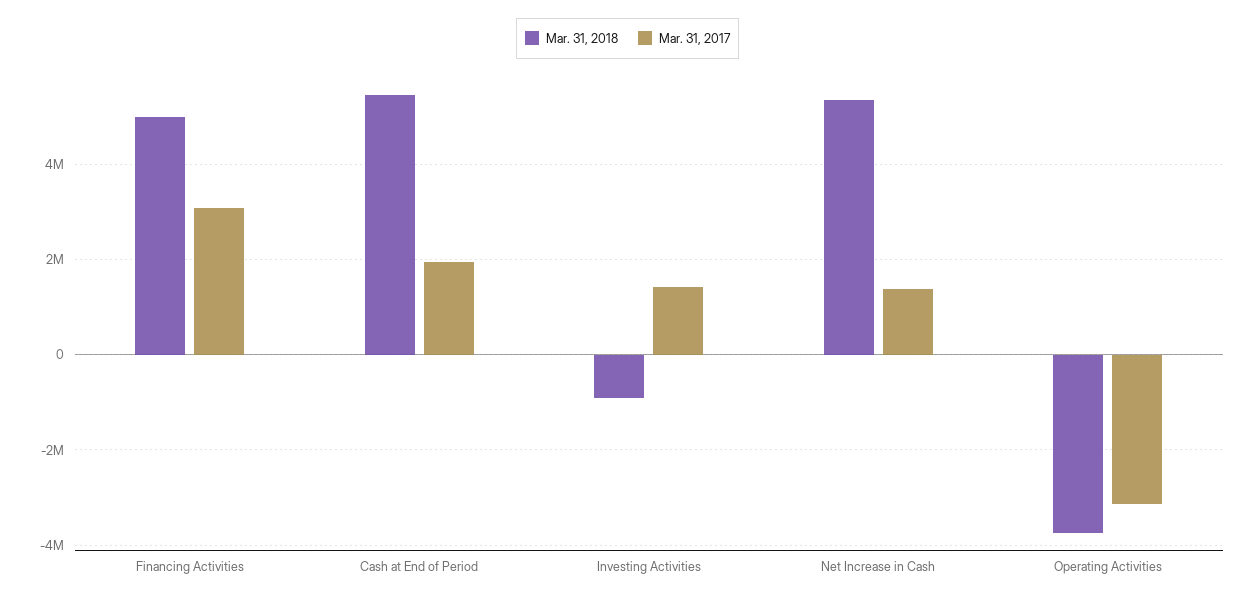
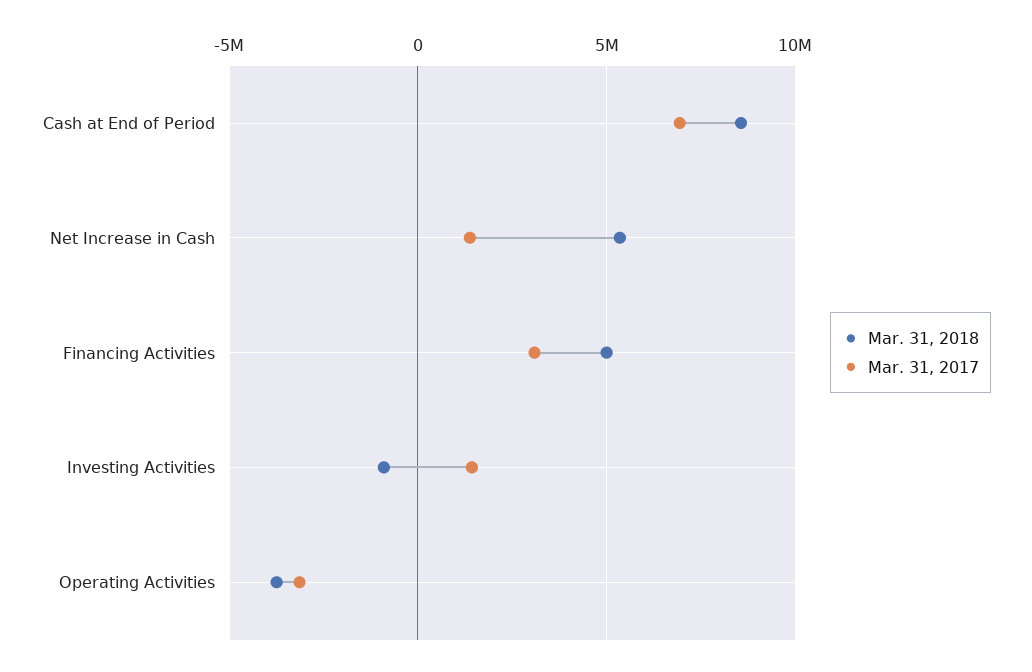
Mar. 31, 2018, Cash at End of Period: 5400000 -> 8500000
Mar. 31, 2017, Cash at End of Period: 2000000 -> 7000000

